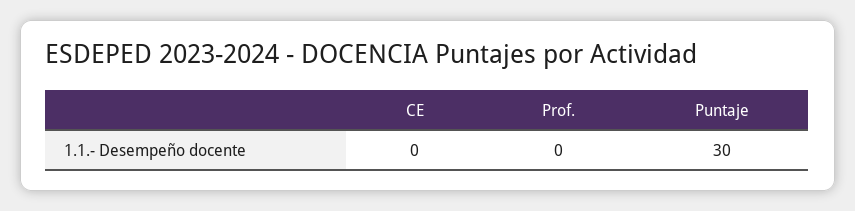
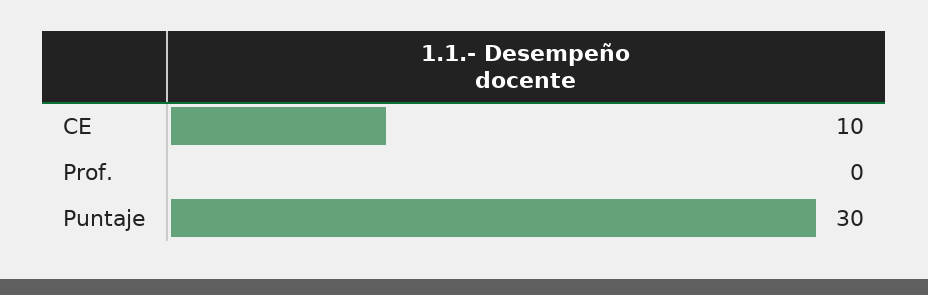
CE: 0 -> 10

